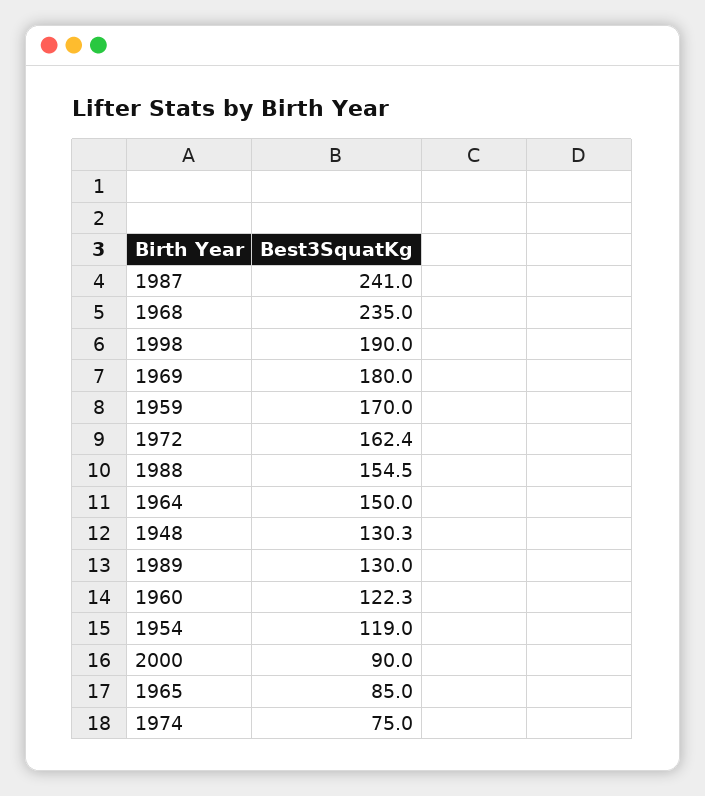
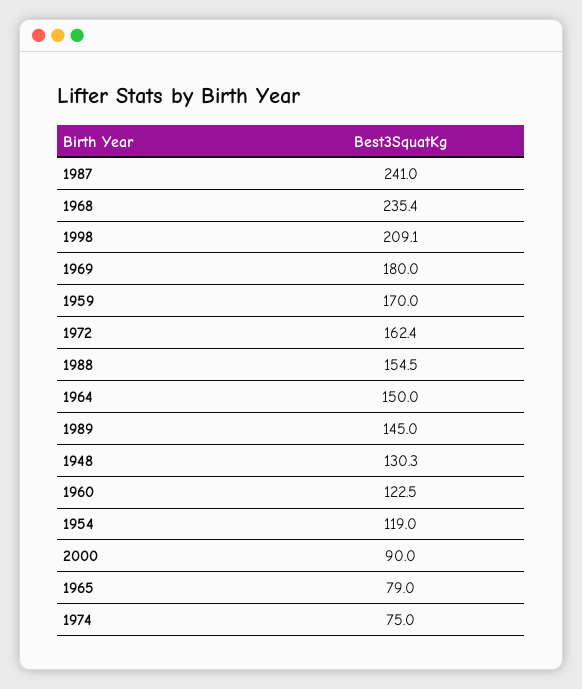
1968: 235 -> 235.4
1998: 190 -> 209.1
1989: 130 -> 145
1960: 122.3 -> 122.5
1965: 85 -> 79

